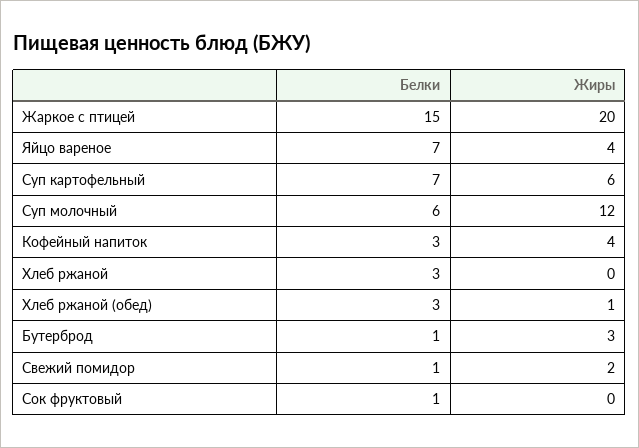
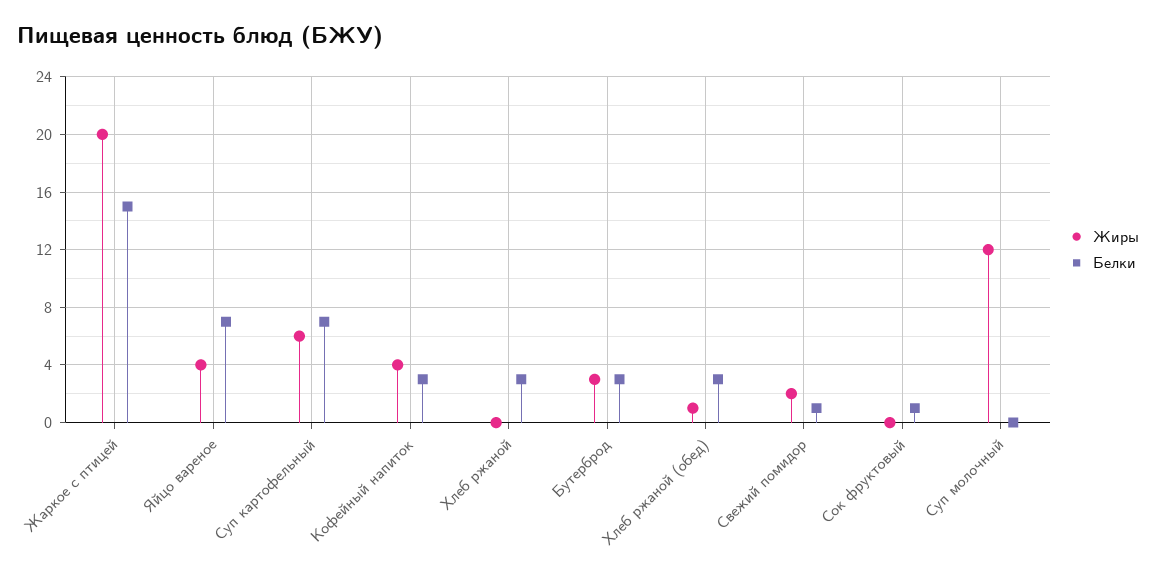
Белки, Суп молочный: 6 -> 0
Белки, Бутерброд: 1 -> 3

